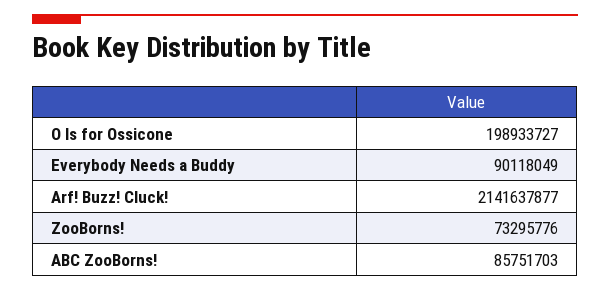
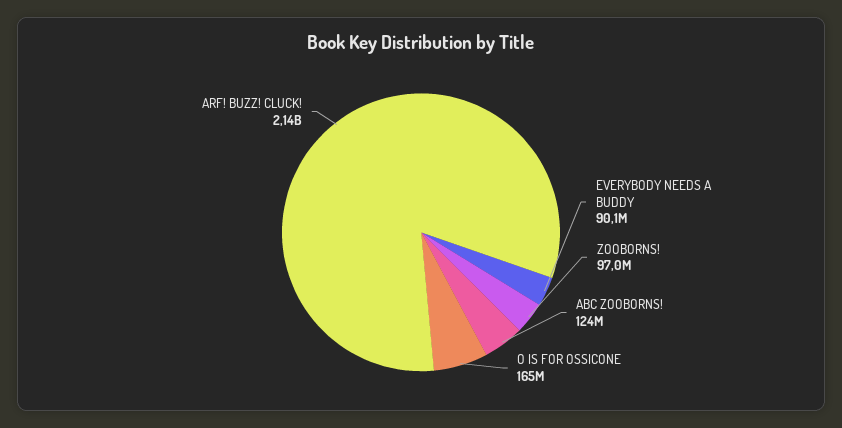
O Is for Ossicone: 198933727 -> 165000000
ZooBorns!: 73295776 -> 97000000
ABC ZooBorns!: 85751703 -> 124000000

